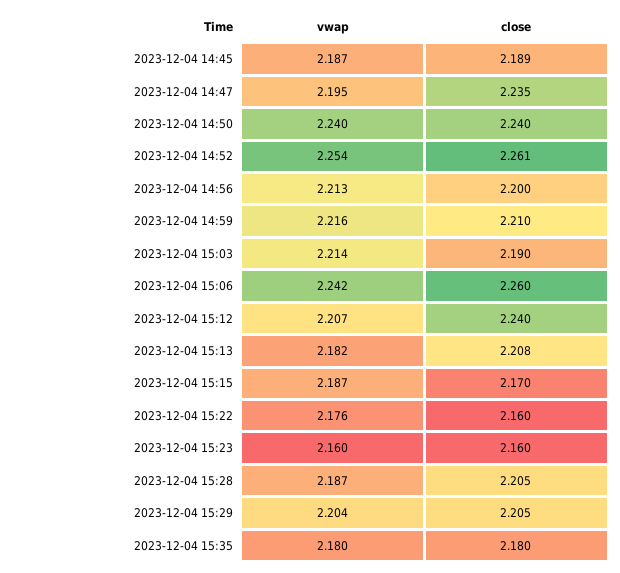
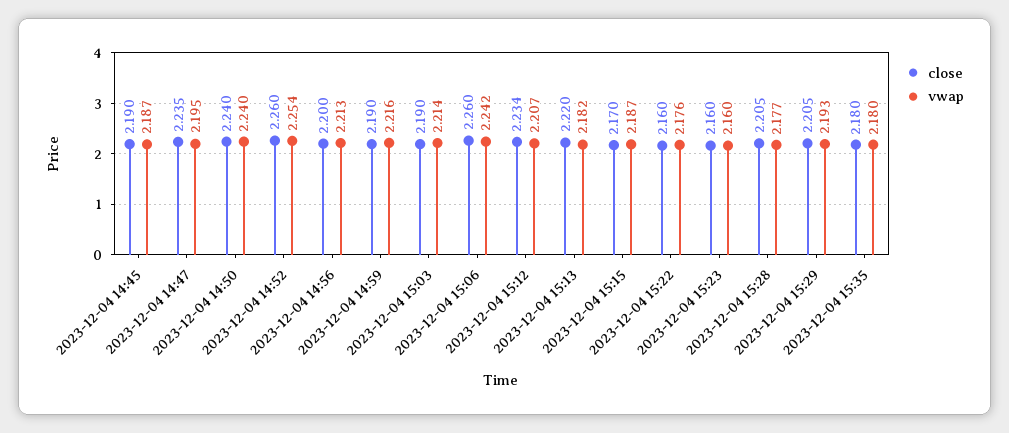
close, 2023-12-04 14:45: 2.189 -> 2.19
close, 2023-12-04 14:52: 2.261 -> 2.26
close, 2023-12-04 14:59: 2.21 -> 2.19
close, 2023-12-04 15:12: 2.24 -> 2.234
close, 2023-12-04 15:13: 2.208 -> 2.22
vwap, 2023-12-04 15:28: 2.187 -> 2.177
vwap, 2023-12-04 15:29: 2.204 -> 2.193

